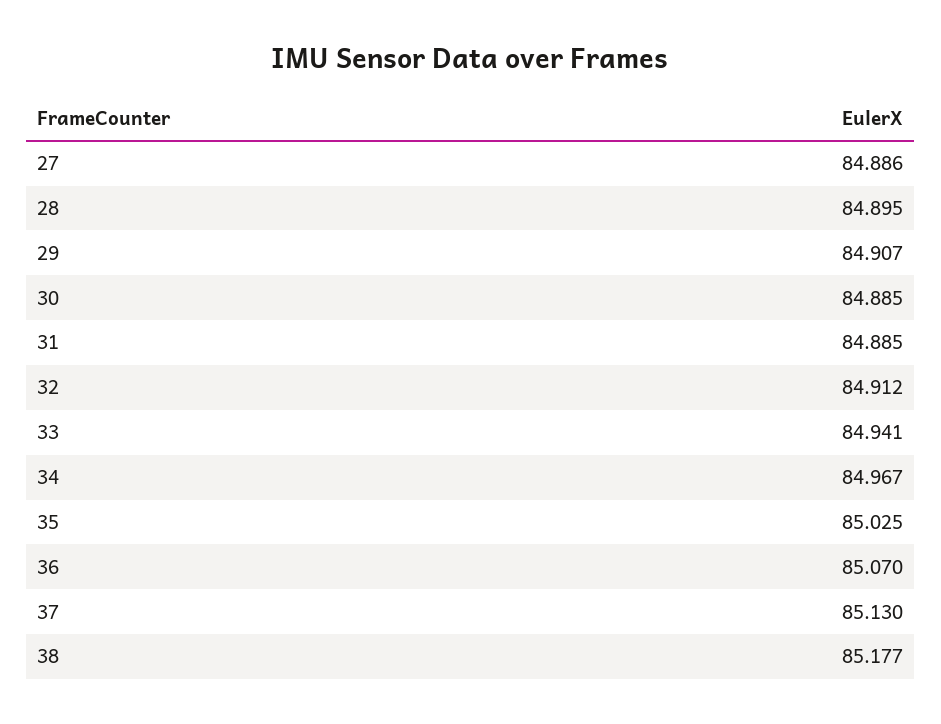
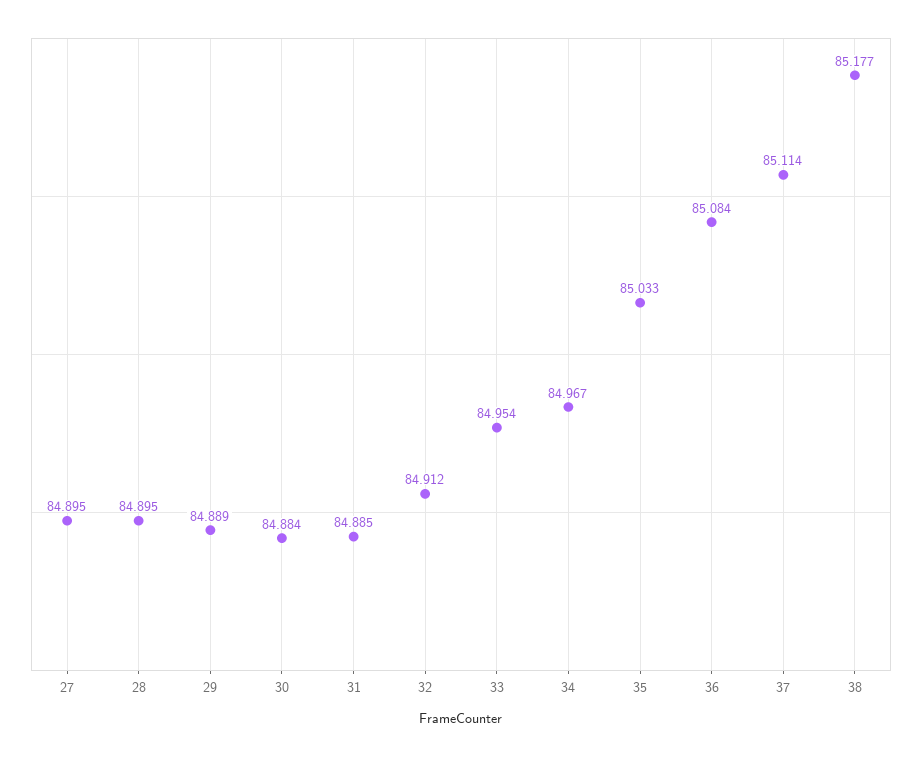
27: 84.886 -> 84.895
29: 84.907 -> 84.889
30: 84.885 -> 84.884
33: 84.941 -> 84.954
35: 85.025 -> 85.033
36: 85.07 -> 85.084
37: 85.13 -> 85.114

